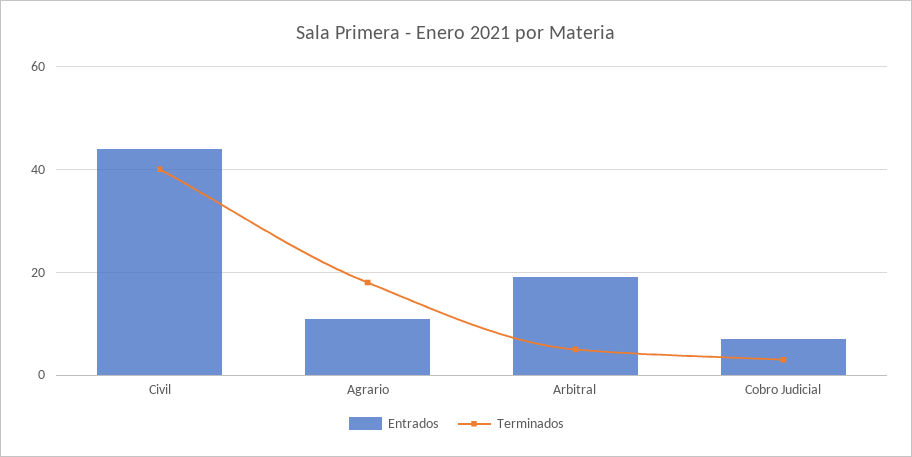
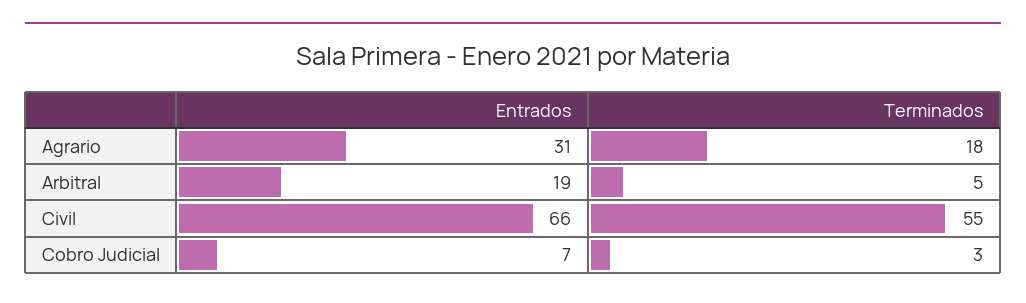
Entrados, Civil: 45 -> 66
Terminados, Civil: 40 -> 55
Entrados, Agrario: 10 -> 31

